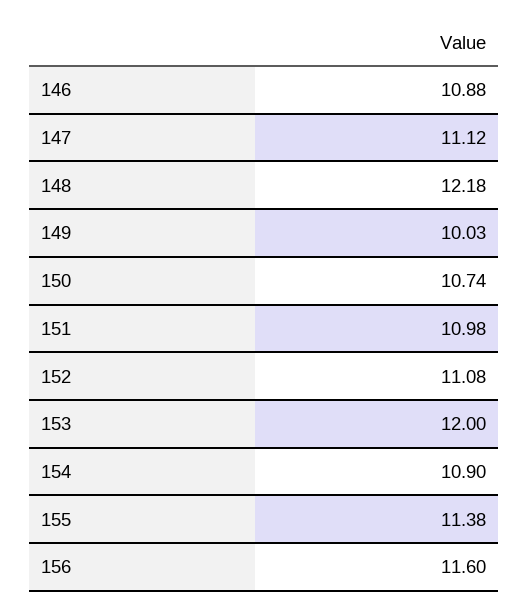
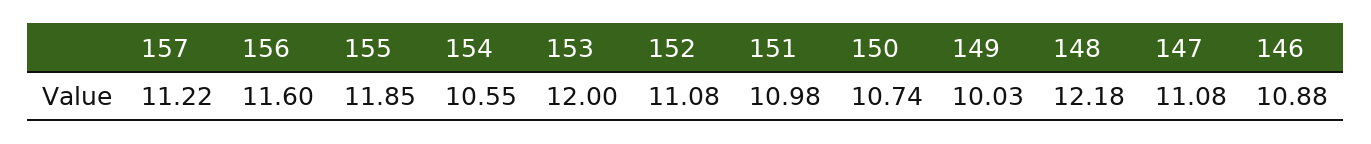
147: 11.12 -> 11.08
154: 10.9 -> 10.55
155: 11.38 -> 11.85
157: none -> 11.22

